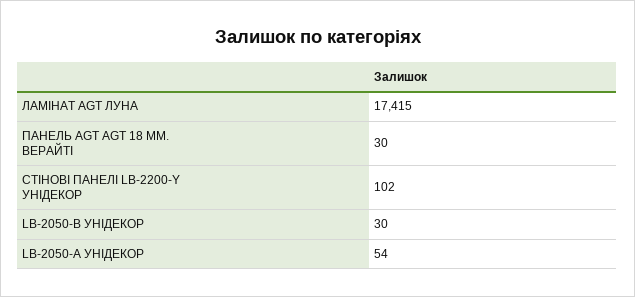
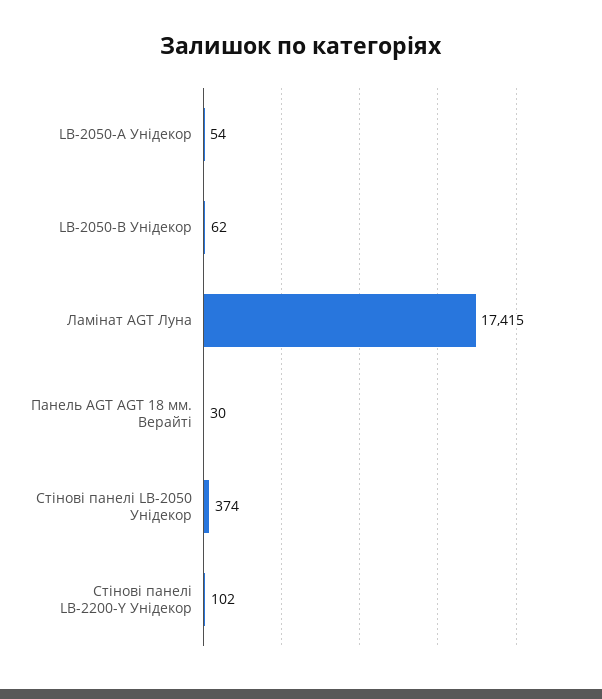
LB-2050-В УНІДЕКОР: 30 -> 62
Стінові панелі LB-2050 Унідекор: none -> 374

